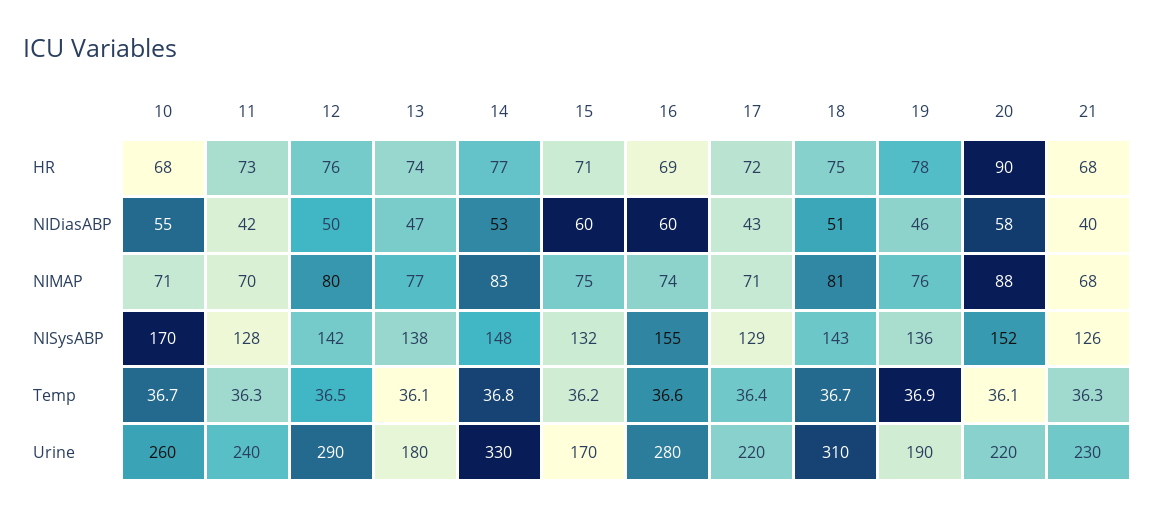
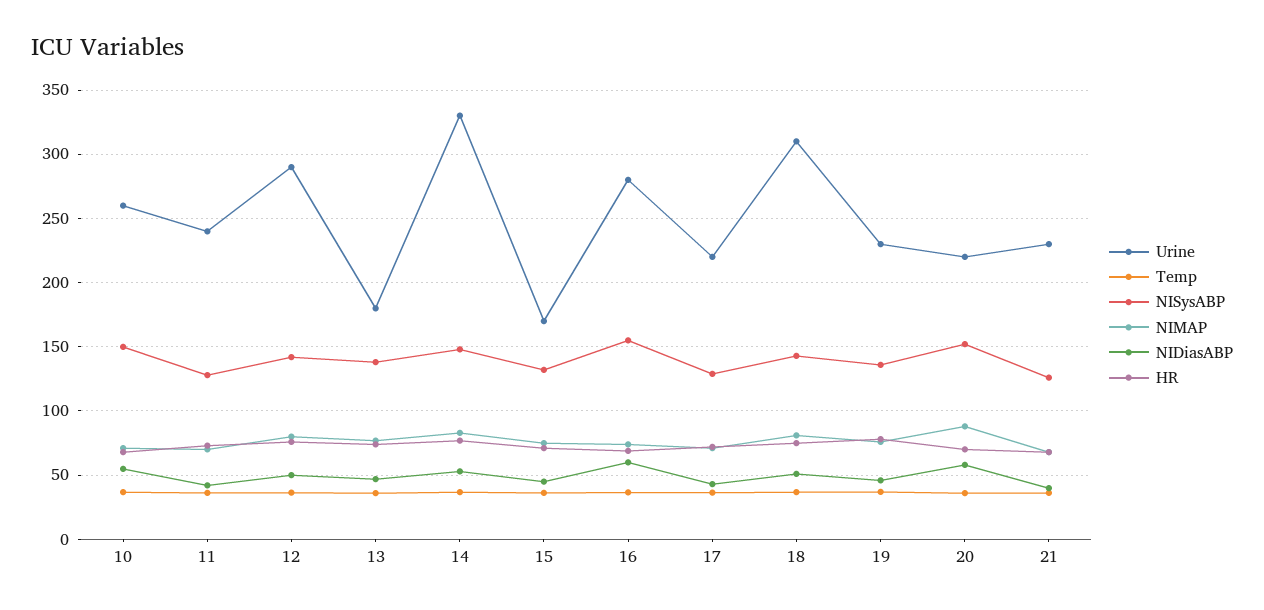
HR, 20: 90 -> 70
NIDiasABP, 15: 60 -> 45
NISysABP, 10: 170 -> 150
Urine, 19: 190 -> 230

